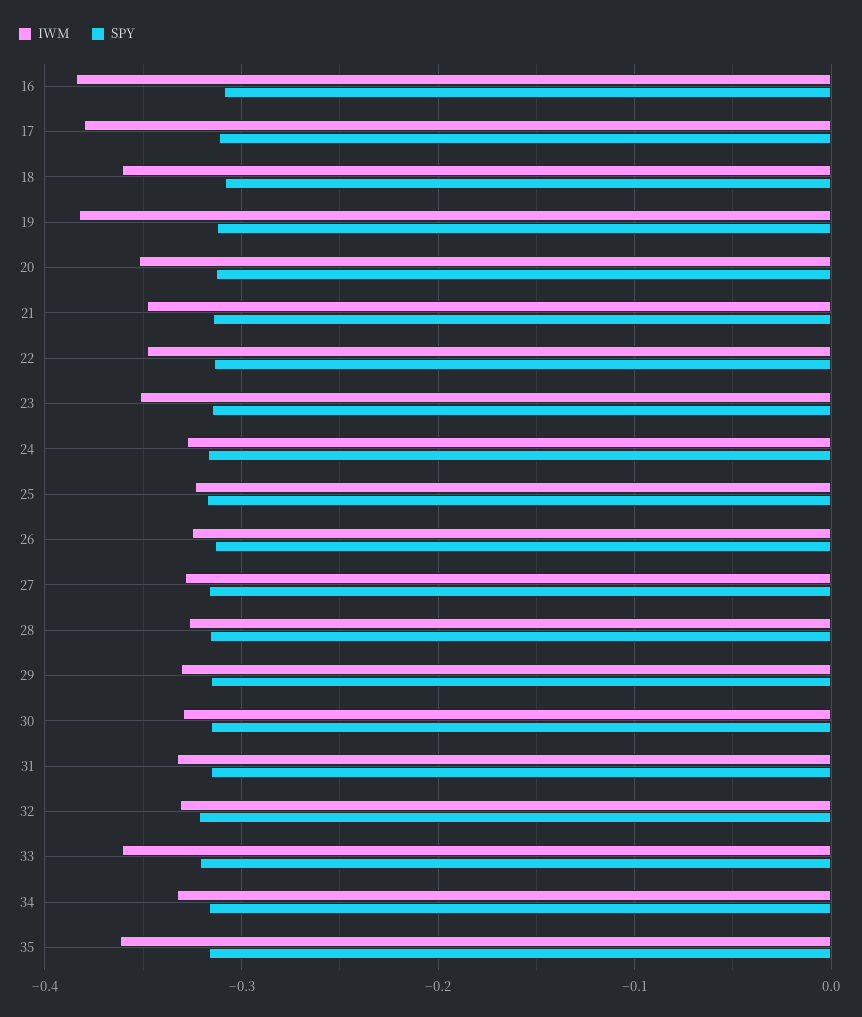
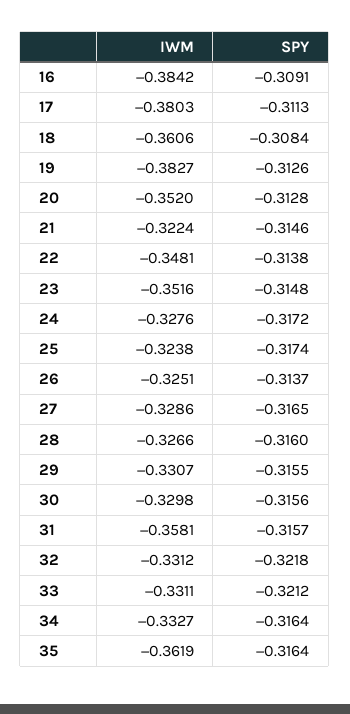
IWM, 21: -0.35 -> -0.3224
IWM, 31: -0.33 -> -0.3581
IWM, 33: -0.36 -> -0.3311

